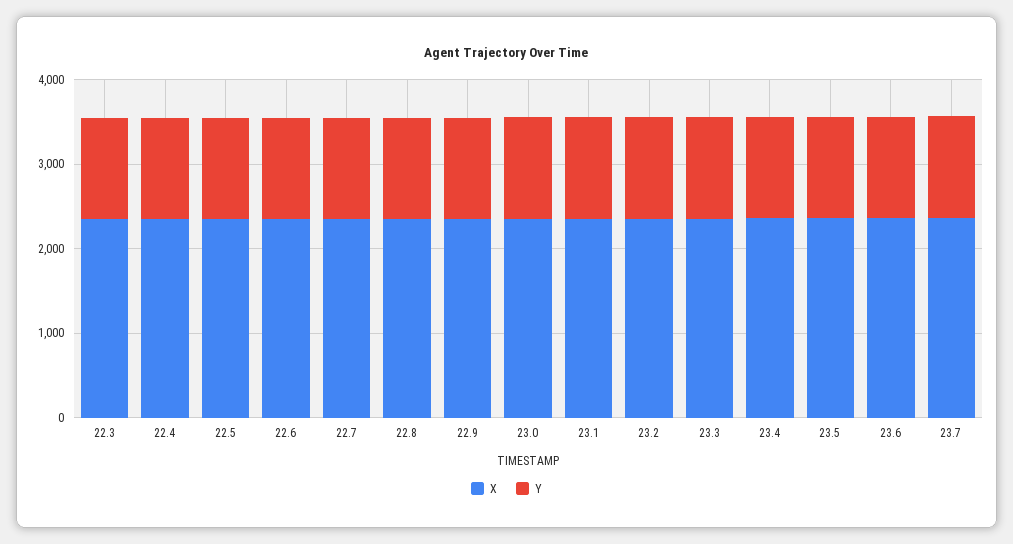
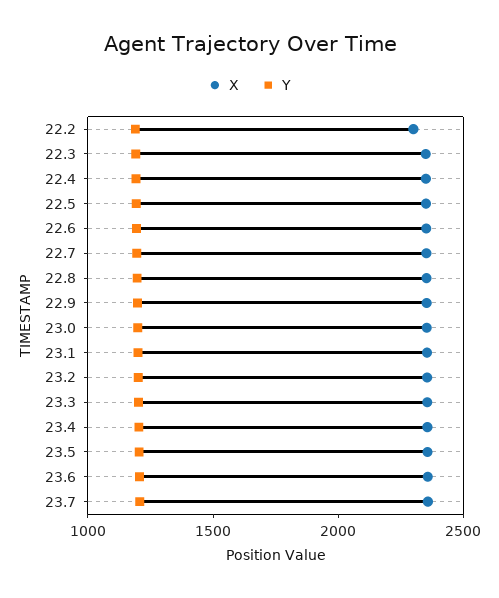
X, 22.2: none -> 2300
Y, 22.2: none -> 1200

